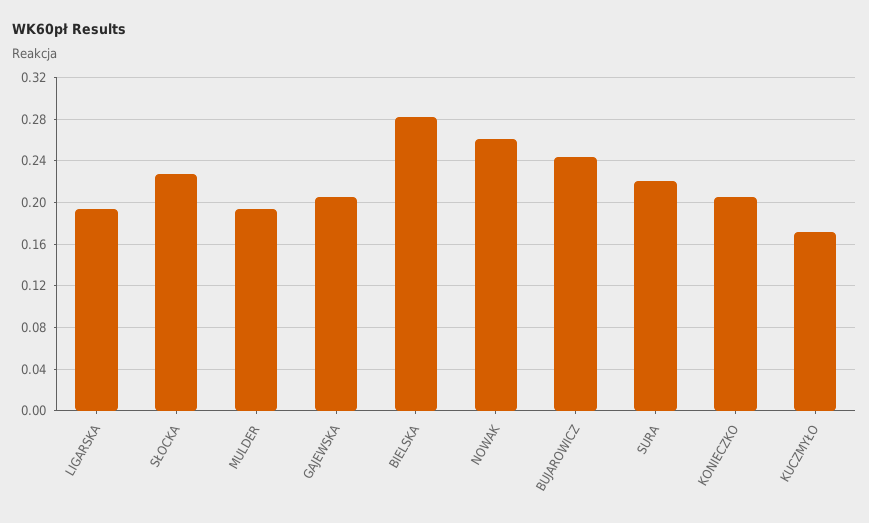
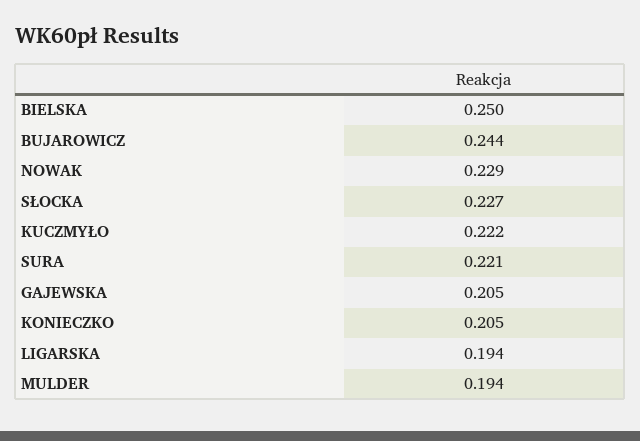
BIELSKA: 0.28 -> 0.25
NOWAK: 0.26 -> 0.229
KUCZMYŁO: 0.17 -> 0.222

